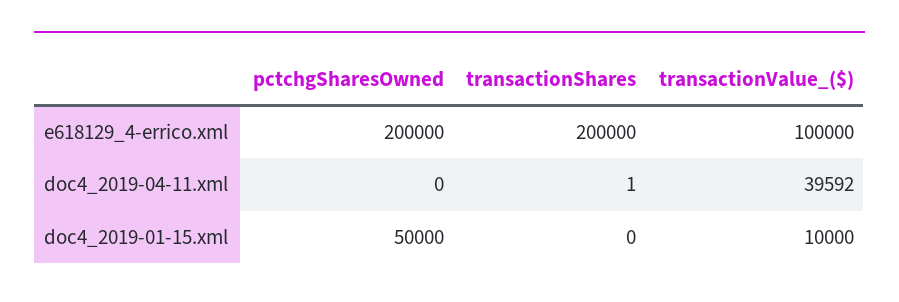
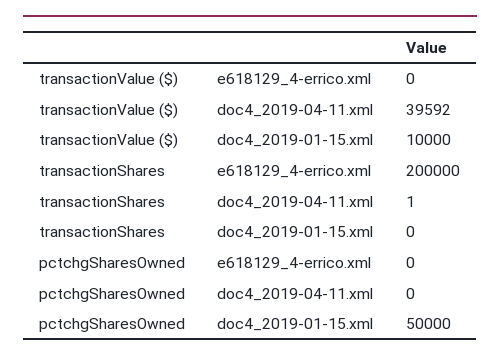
pctchgSharesOwned, e618129_4-errico.xml: 200000 -> 0
transactionValue_($), e618129_4-errico.xml: 100000 -> 0

